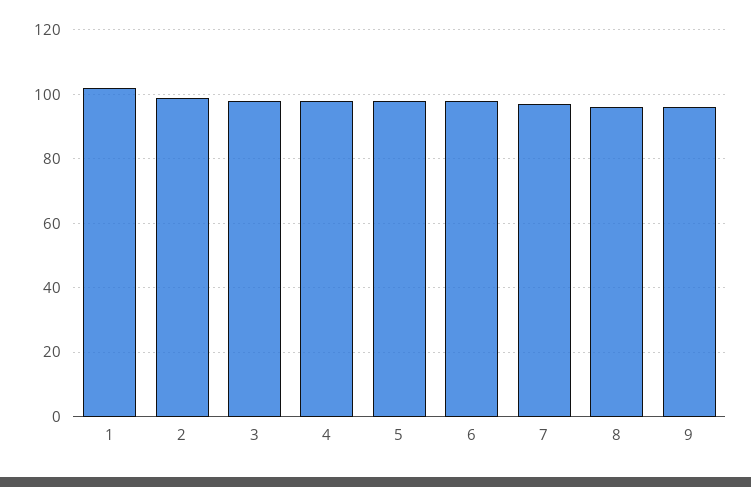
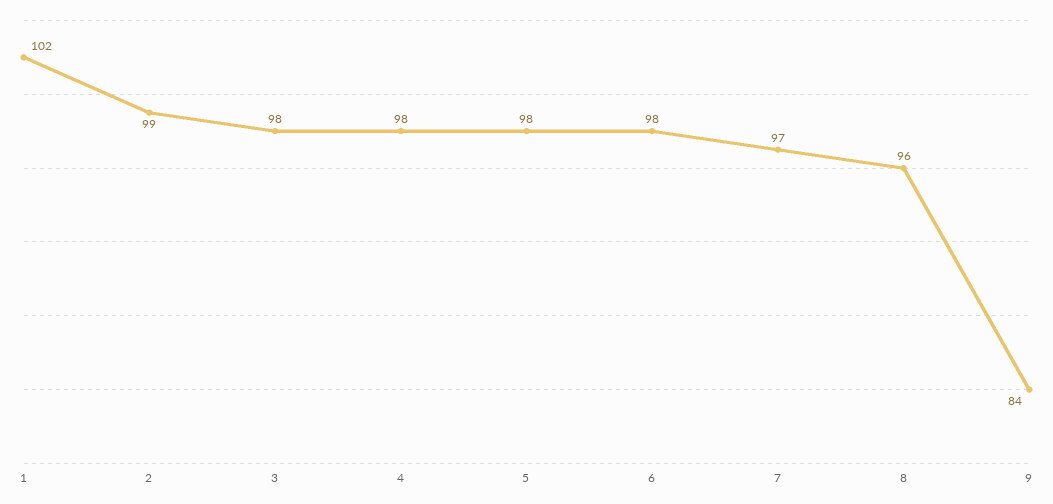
9: 95 -> 84

